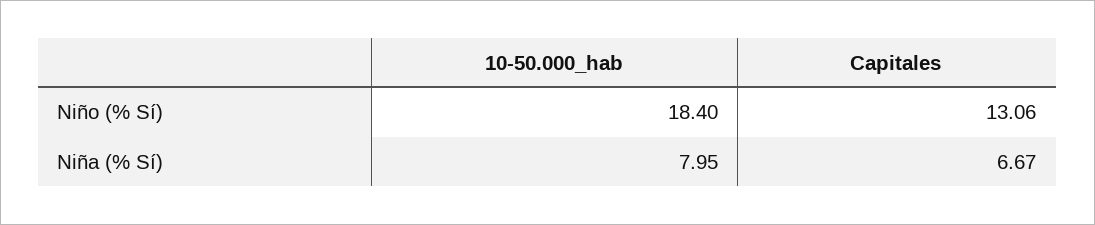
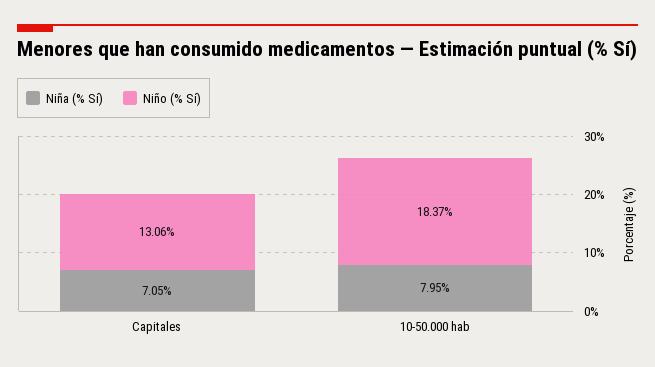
Niño (% Sí), 10-50.000_hab: 18.4 -> 18.37
Niña (% Sí), Capitales: 6.67 -> 7.05

